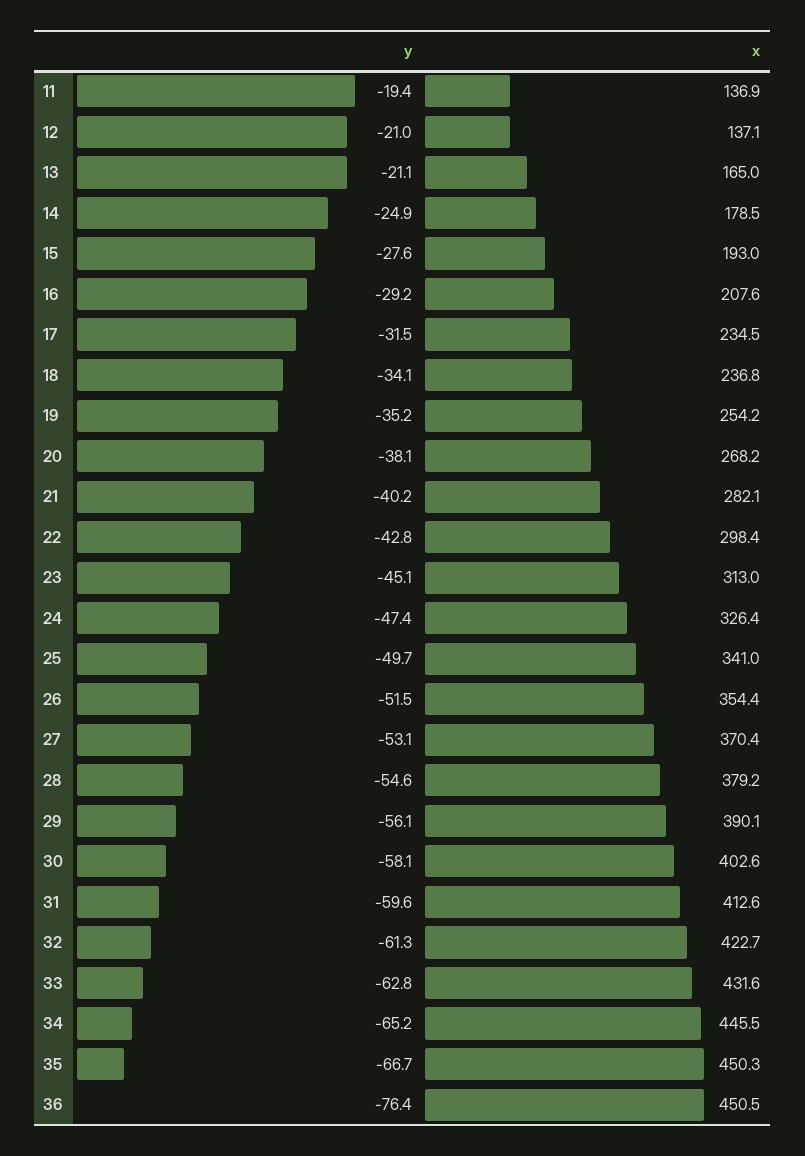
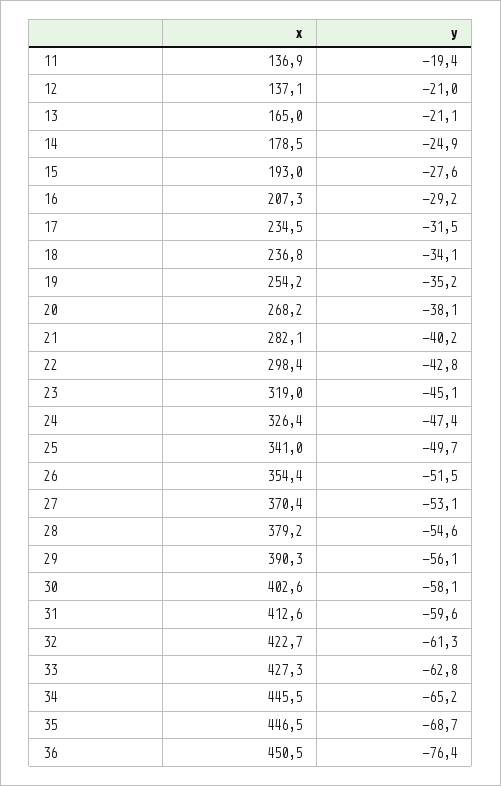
x, 16: 207.6 -> 207.3
x, 23: 313 -> 319
x, 29: 390.1 -> 390.3
x, 33: 431.6 -> 427.3
y, 35: -66.7 -> -68.7
x, 35: 450.3 -> 446.5

